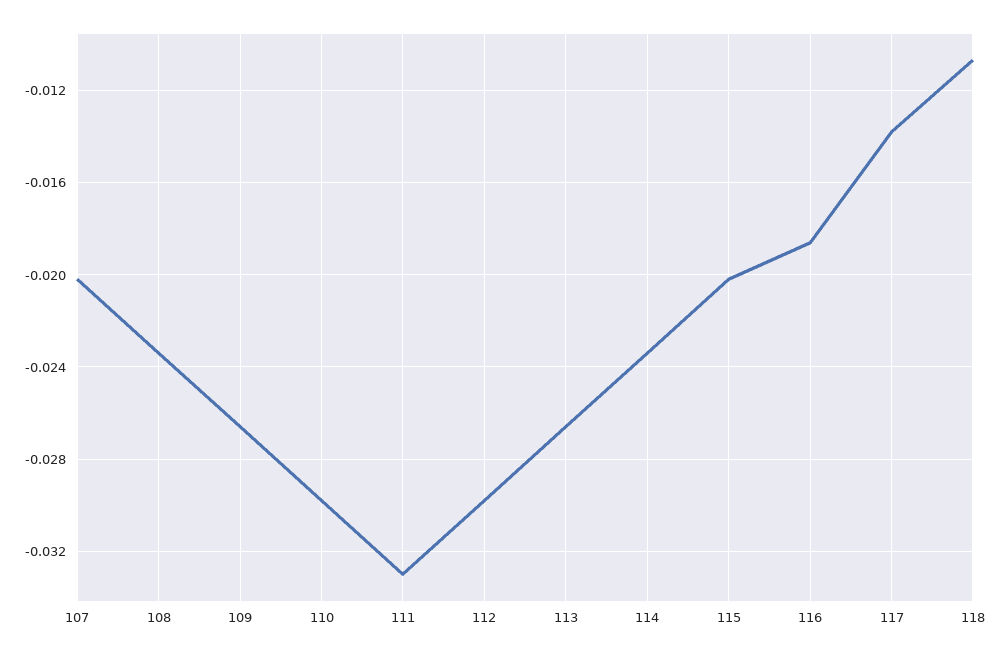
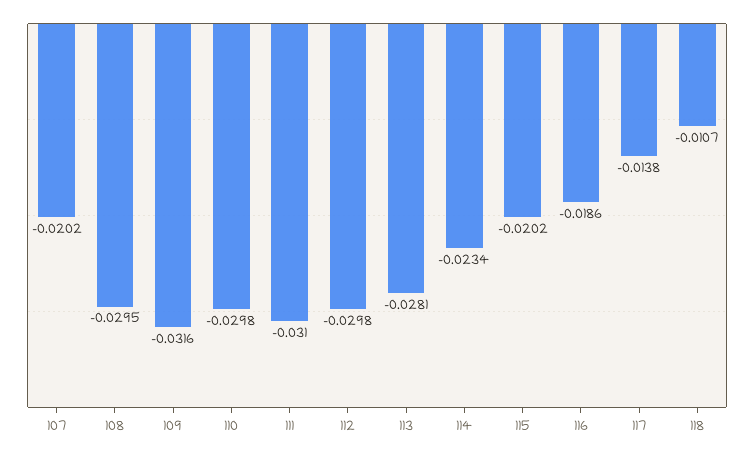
108: -0.0235 -> -0.0295
109: -0.0265 -> -0.0316
111: -0.033 -> -0.031
113: -0.0265 -> -0.0281

